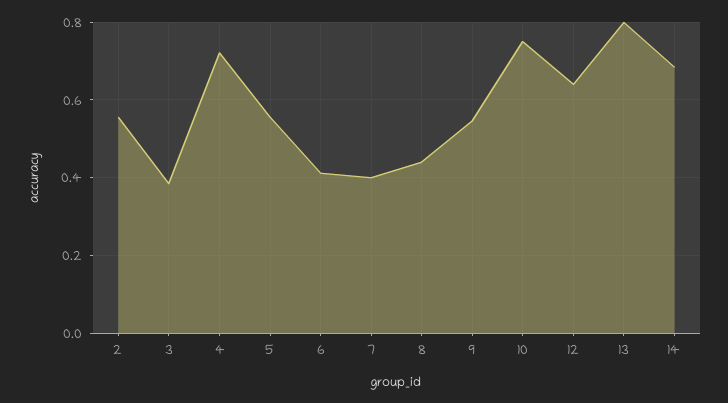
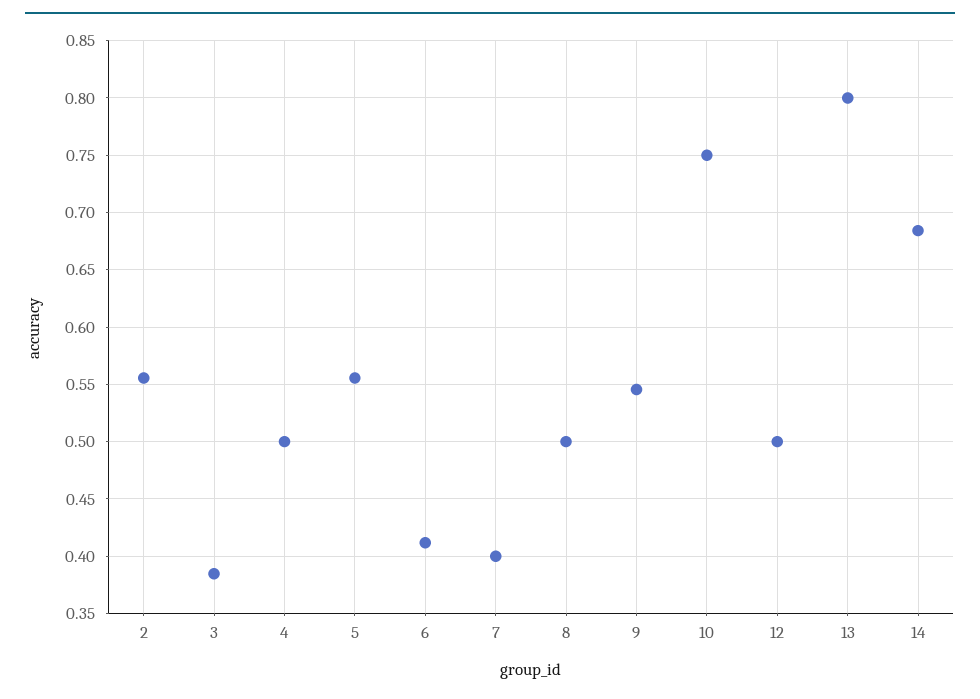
4: 0.72 -> 0.5
8: 0.44 -> 0.5
12: 0.64 -> 0.5

